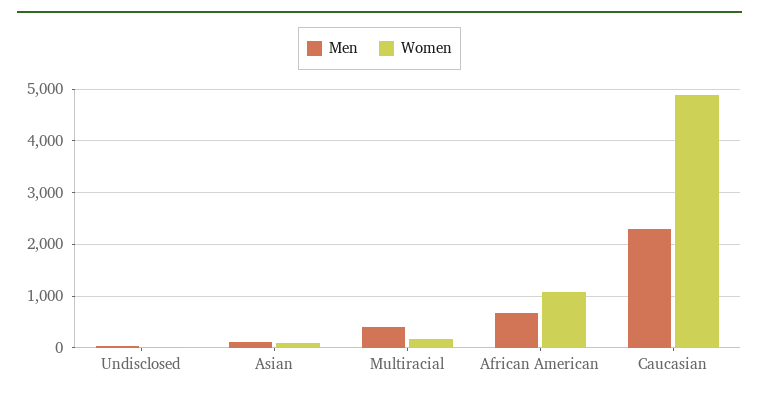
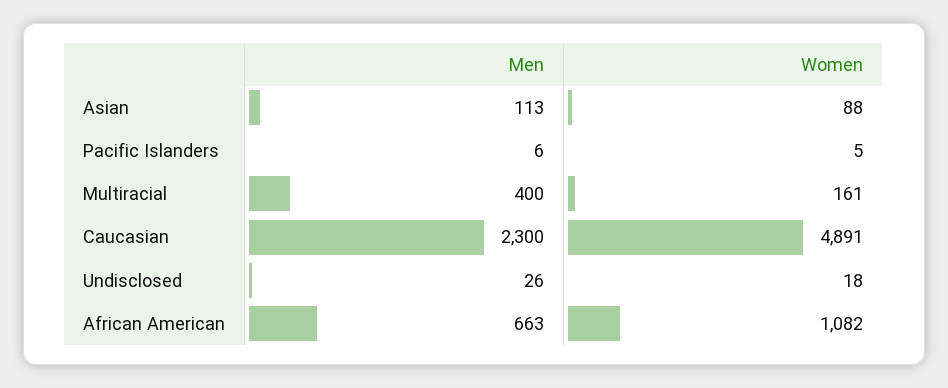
Men, Pacific Islanders: none -> 6
Women, Pacific Islanders: none -> 5

